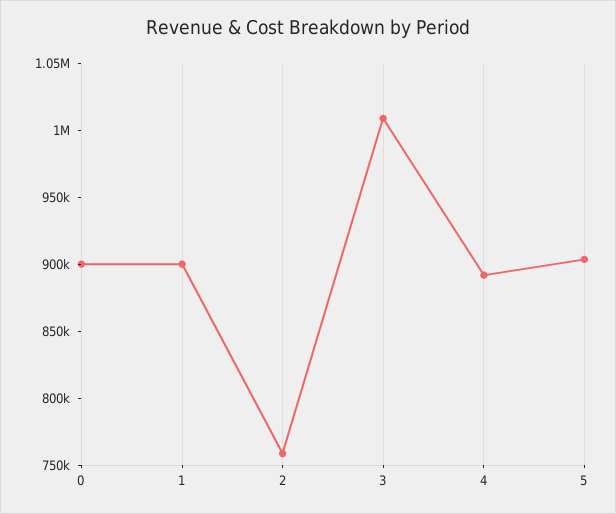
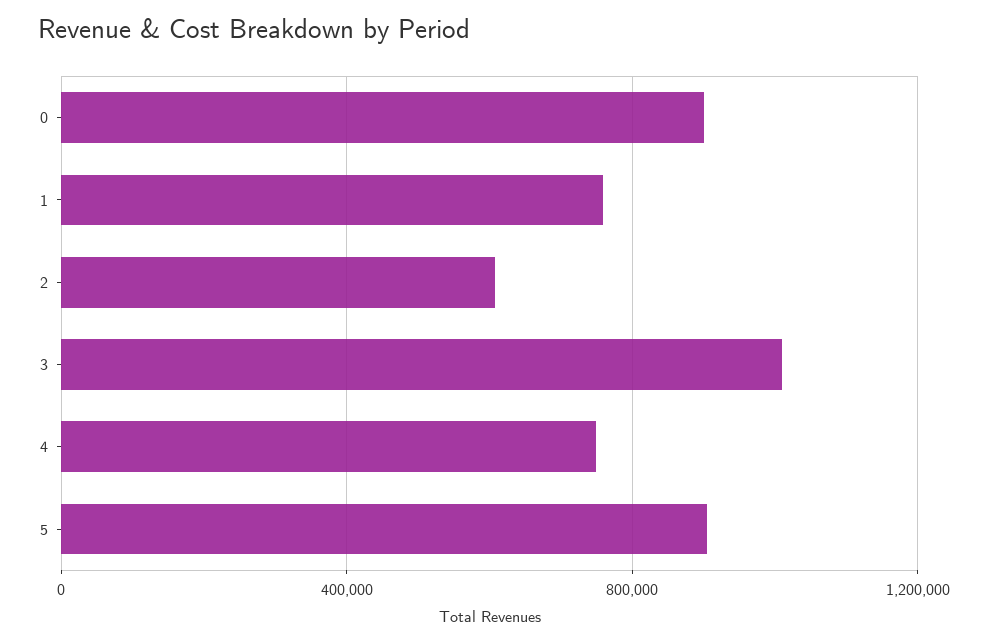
1: 900000 -> 750000
2: 760000 -> 600000
4: 890000 -> 750000

